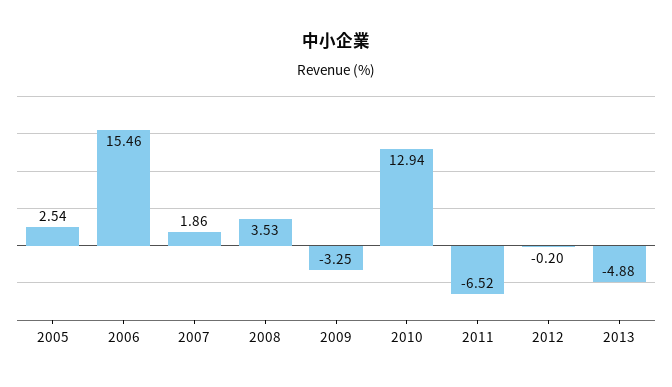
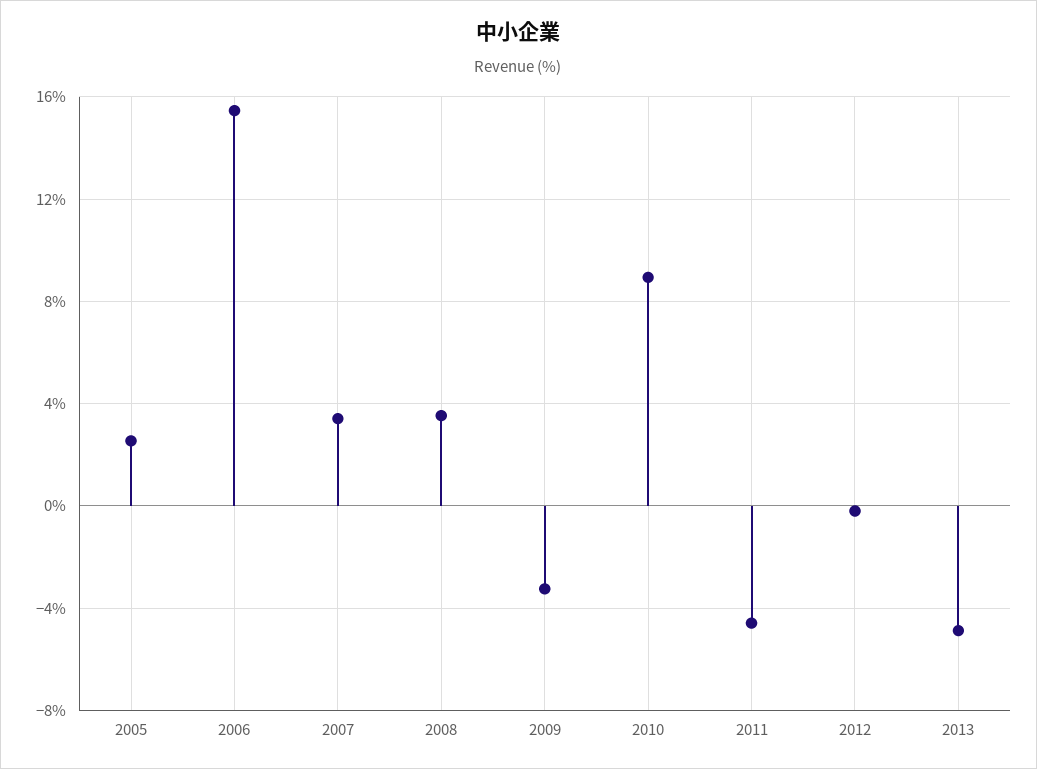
2007: 1.86 -> 3.5
2010: 12.94 -> 9
2011: -6.52 -> -4.5

